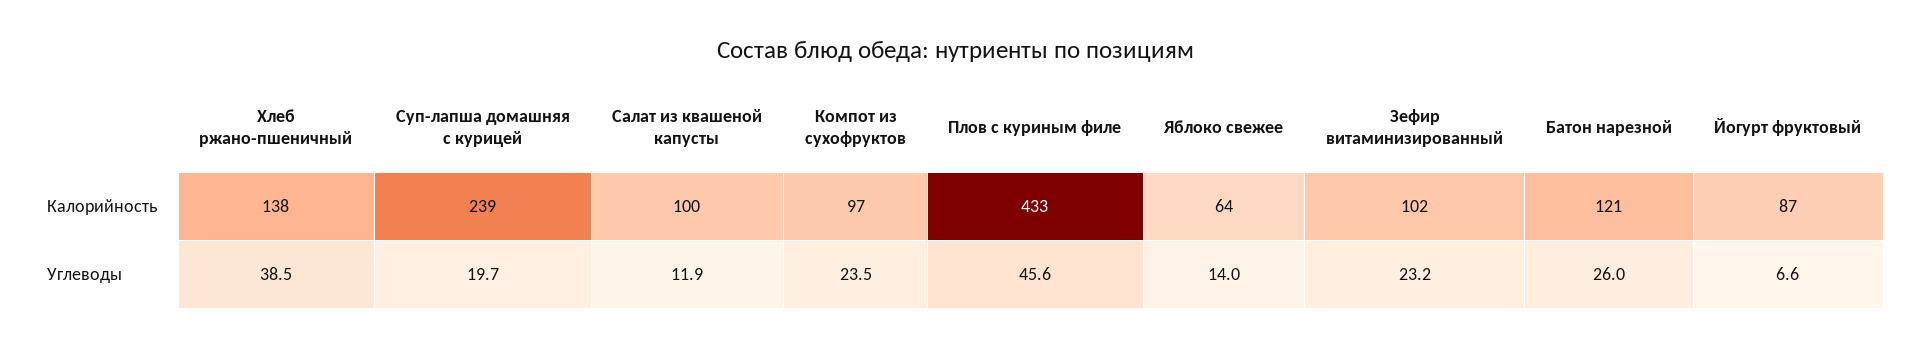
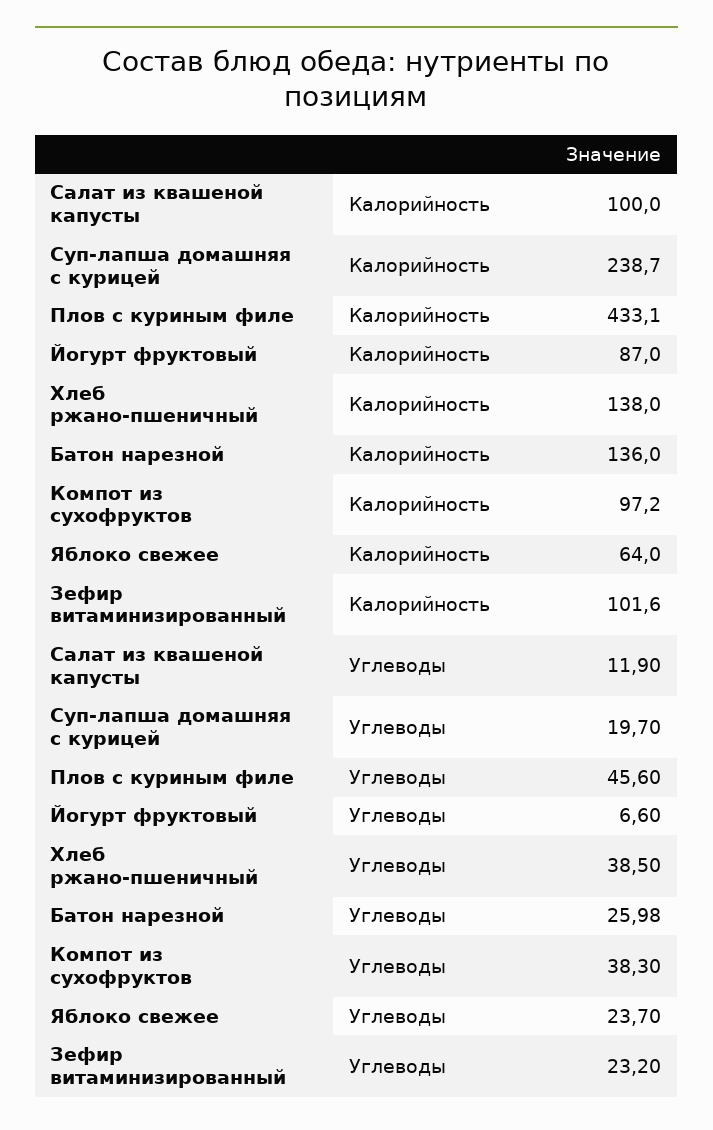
Батон нарезной, Калорийность: 121 -> 136
Компот из сухофруктов, Углеводы: 23.5 -> 38.3
Яблоко свежее, Углеводы: 14 -> 23.7

